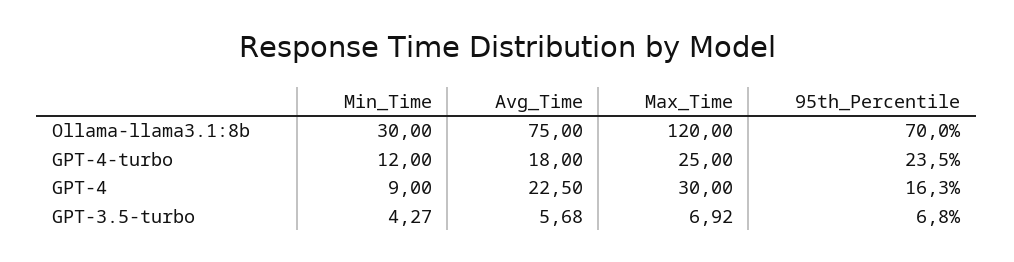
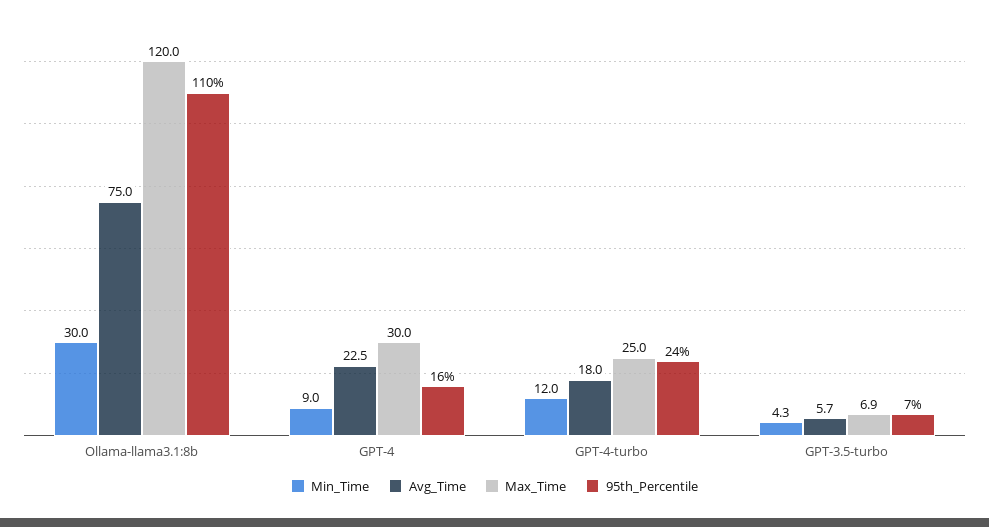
95th_Percentile, Ollama-llama3.1:8b: 70 -> 110

